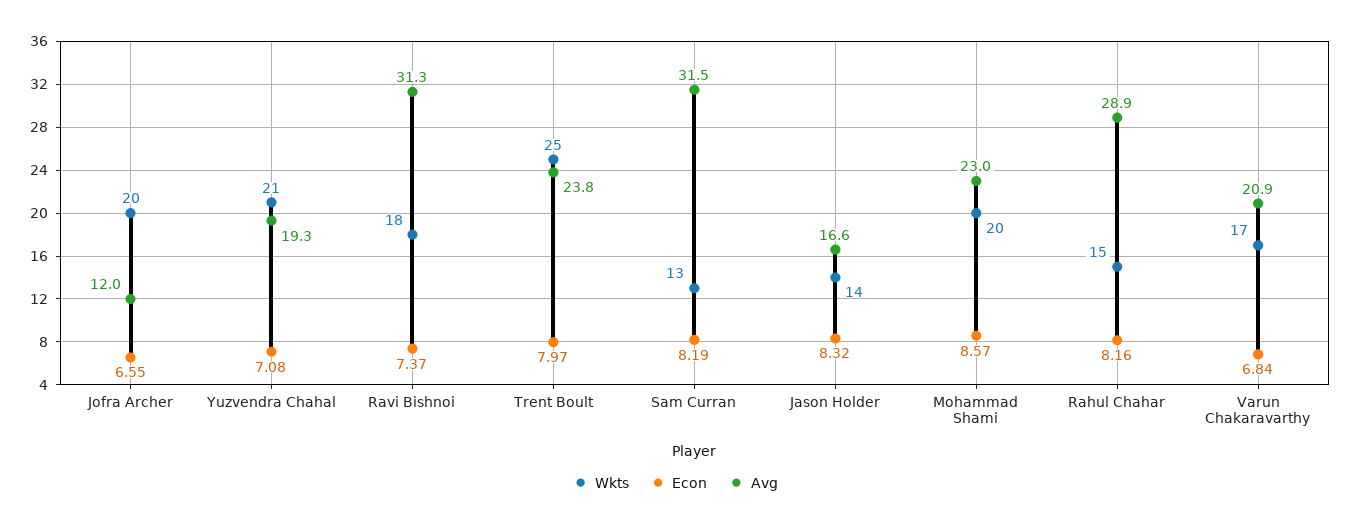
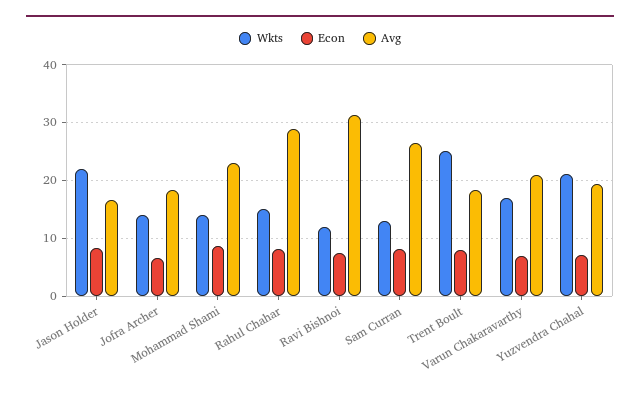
Wkts, Jofra Archer: 20 -> 14
Avg, Jofra Archer: 12 -> 18
Wkts, Ravi Bishnoi: 18 -> 12
Avg, Trent Boult: 23.8 -> 18
Avg, Sam Curran: 31.5 -> 26
Wkts, Jason Holder: 14 -> 22
Wkts, Mohammad Shami: 20 -> 14

